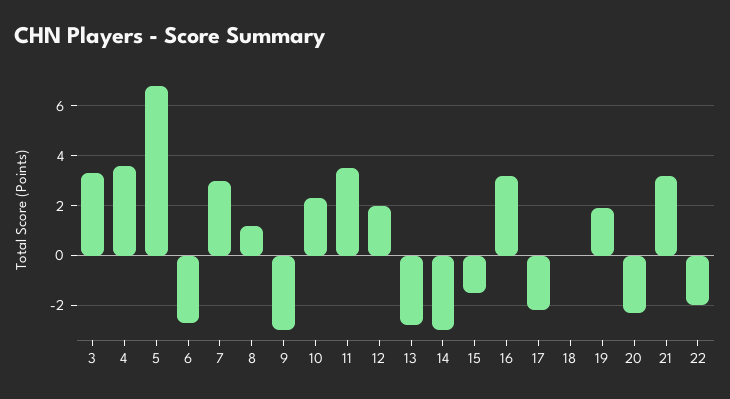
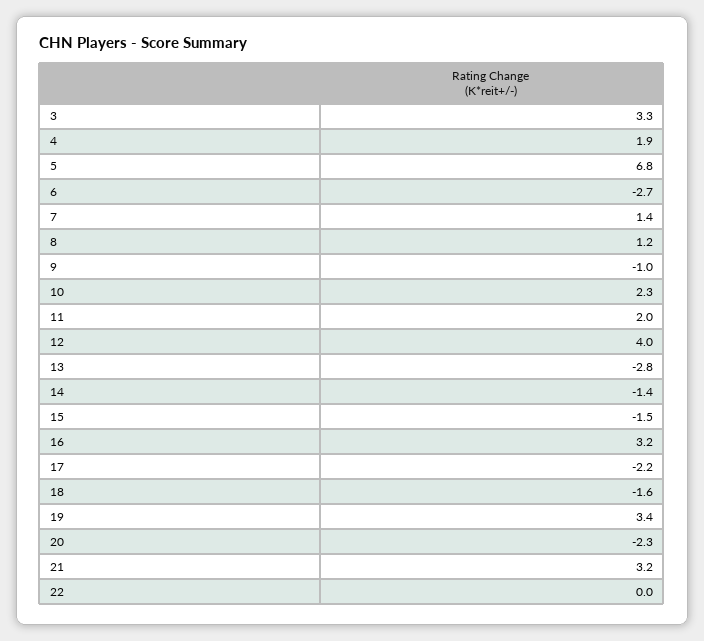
4: 3.5 -> 1.9
7: 3 -> 1.4
9: -3 -> -1
11: 3.5 -> 2
12: 2 -> 4
14: -3 -> -1.4
18: 0 -> -1.6
19: 2 -> 3.4
22: -2 -> 0

